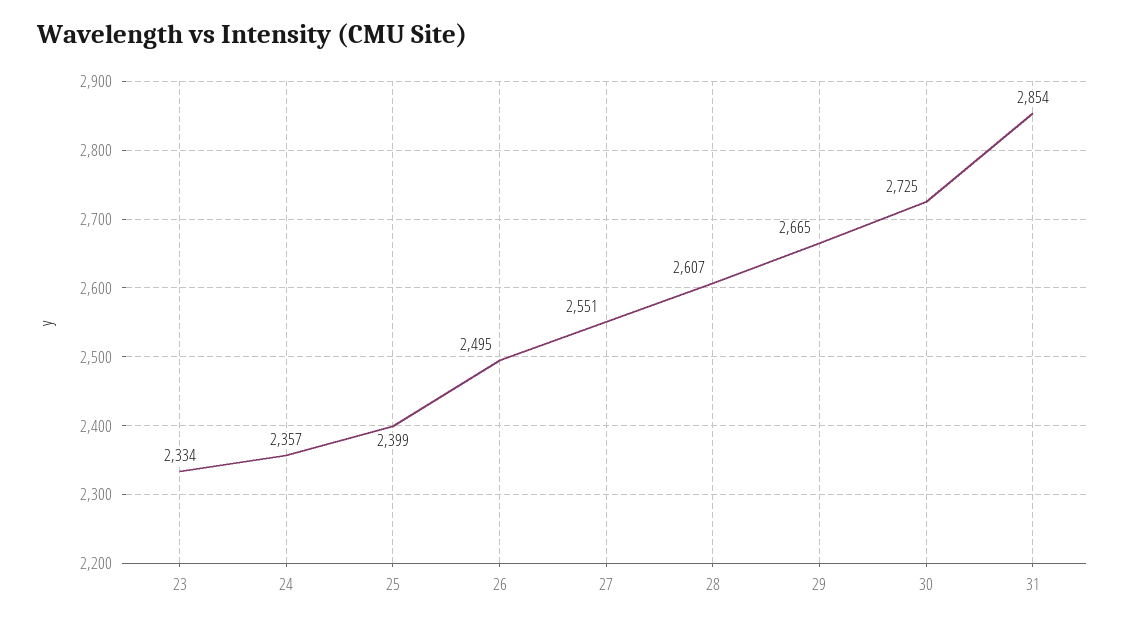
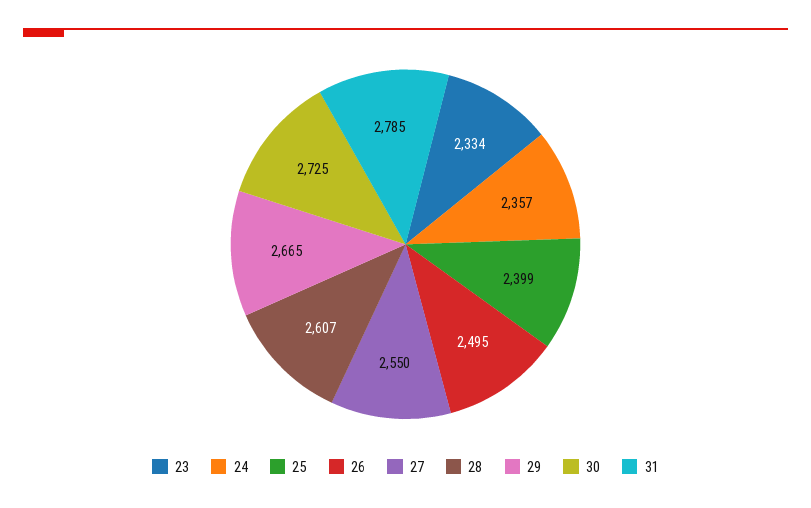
27: 2551 -> 2550
31: 2854 -> 2785

